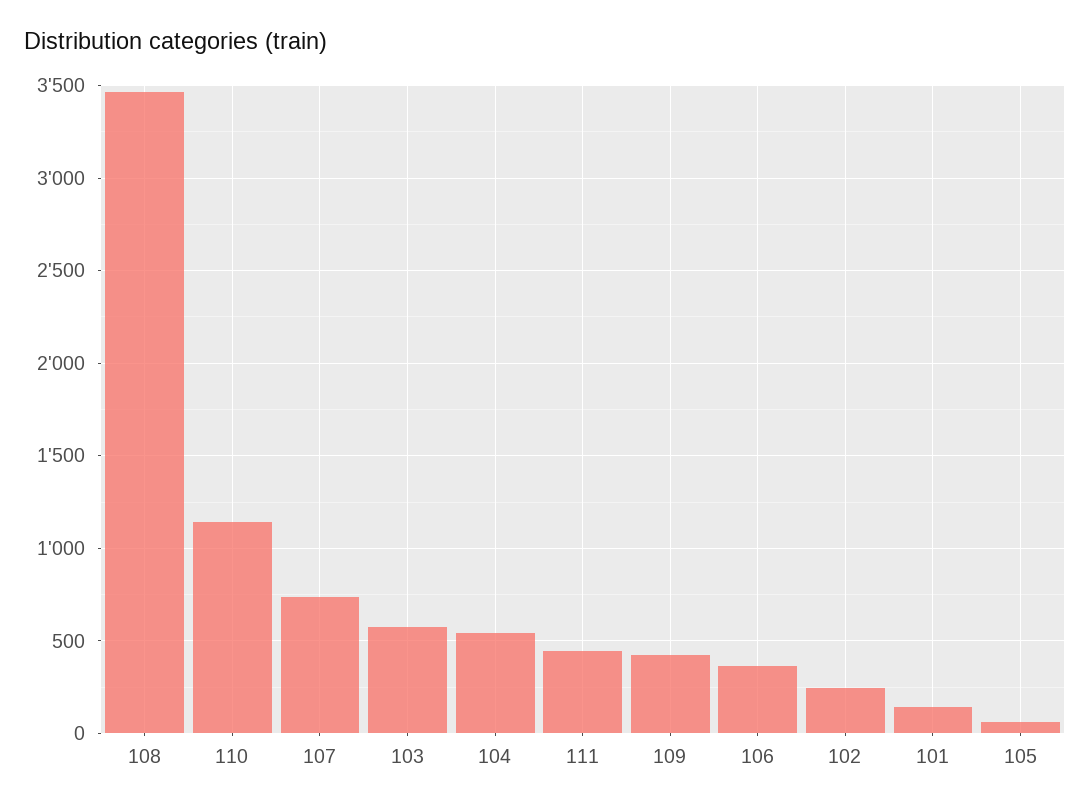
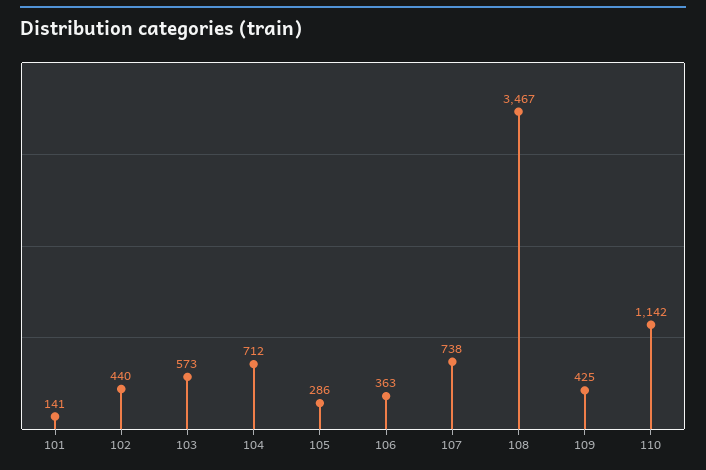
104: 550 -> 712
111: 450 -> none
102: 250 -> 440
105: 50 -> 286

